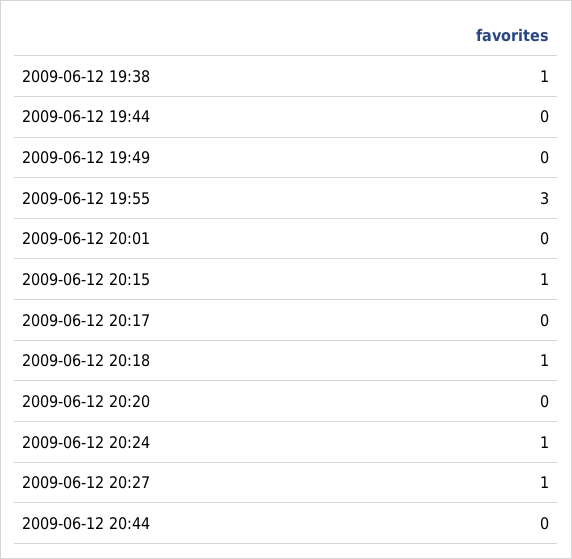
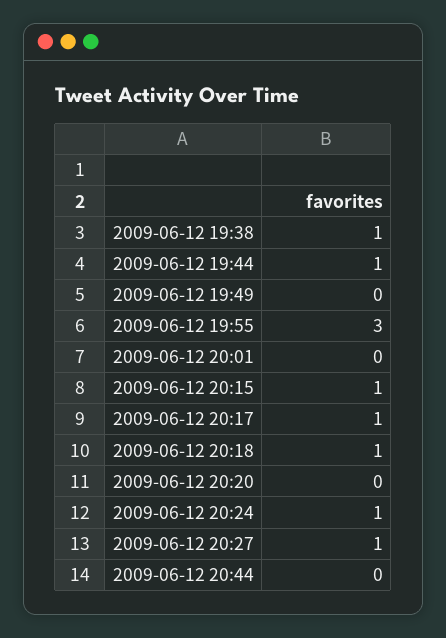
2009-06-12 19:44: 0 -> 1
2009-06-12 20:17: 0 -> 1

